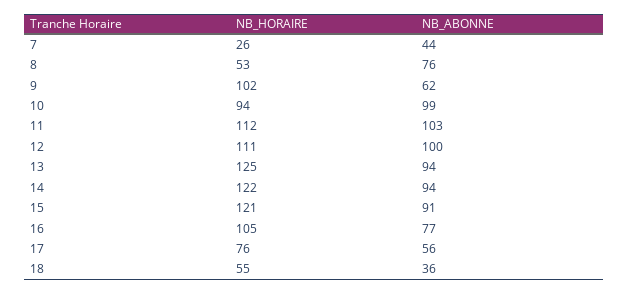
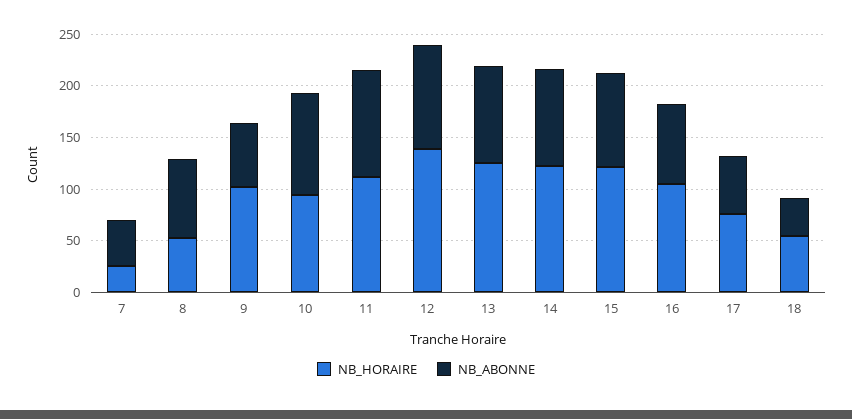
NB_HORAIRE, 12: 111 -> 140

